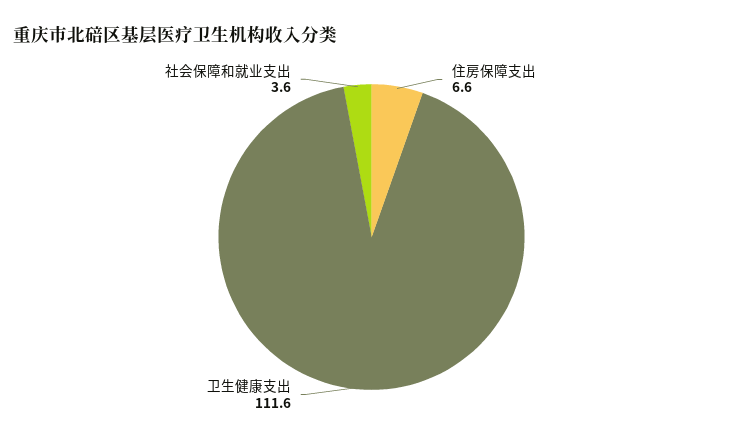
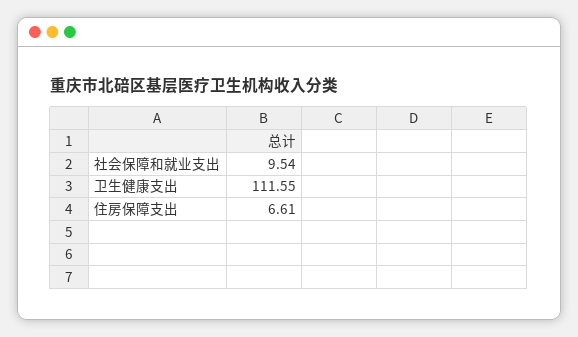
社会保障和就业支出: 3.6 -> 9.54

